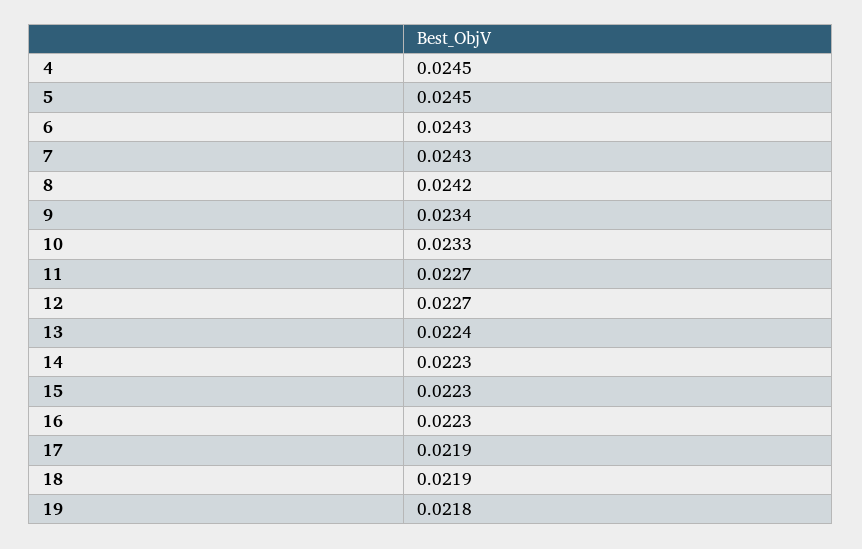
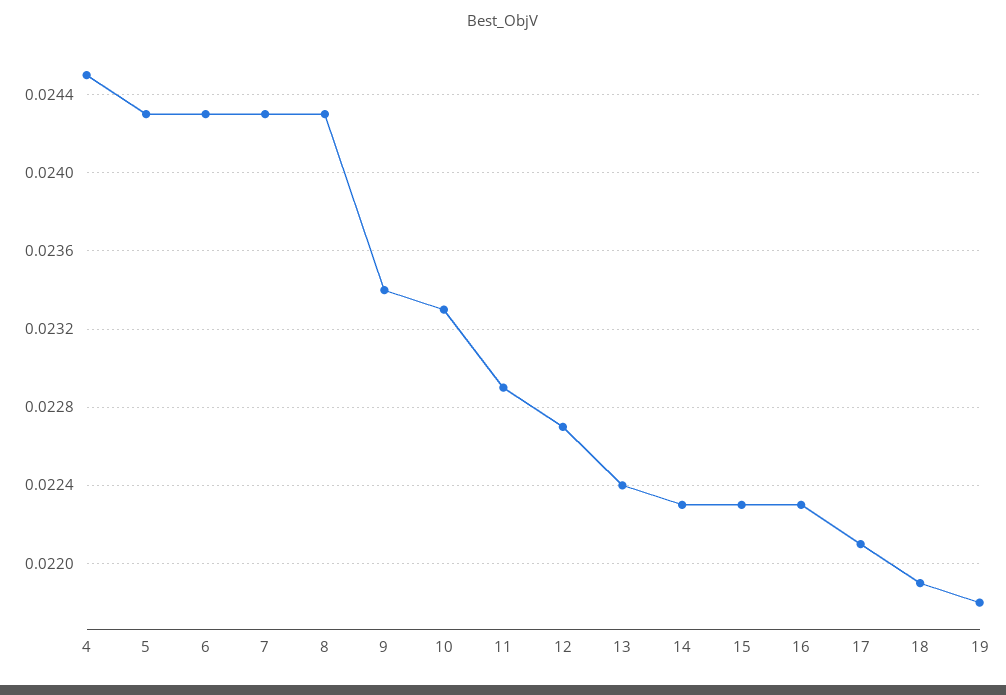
5: 0.0245 -> 0.0243
8: 0.0242 -> 0.0243
11: 0.0227 -> 0.0229
17: 0.0219 -> 0.0221

